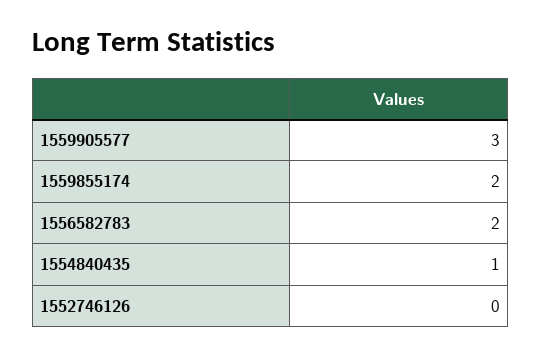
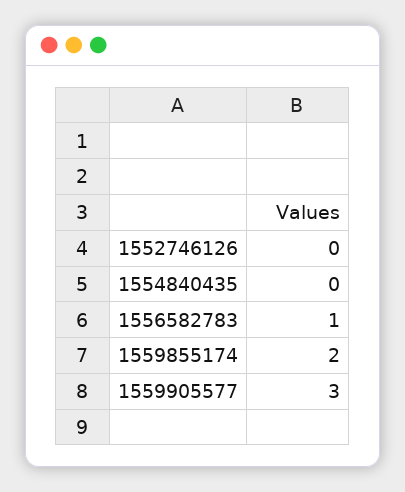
1556582783: 2 -> 1
1554840435: 1 -> 0

